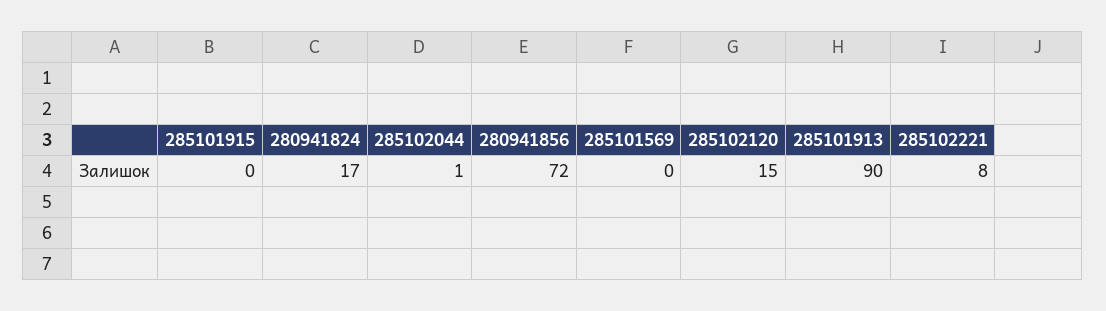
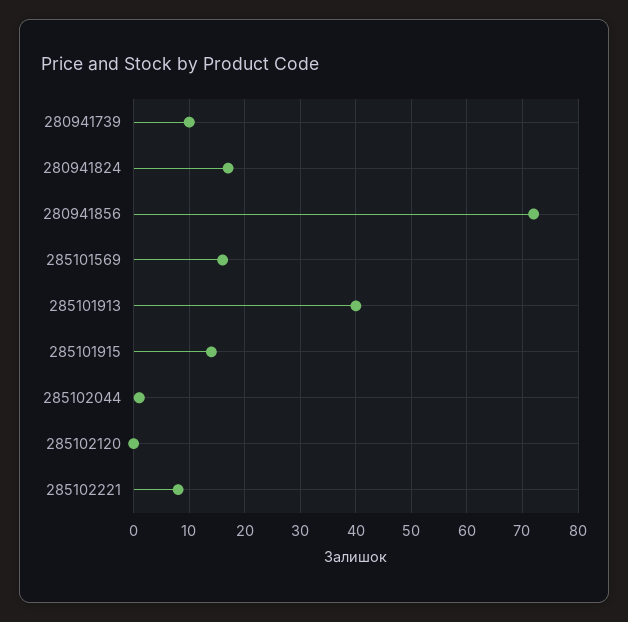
285101915: 0 -> 15
285101569: 0 -> 15
285102120: 15 -> 0
285101913: 90 -> 40
280941739: none -> 10

